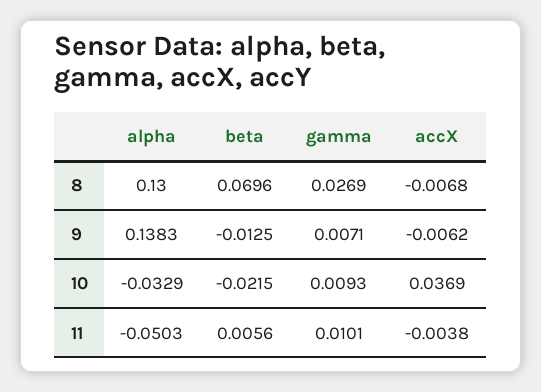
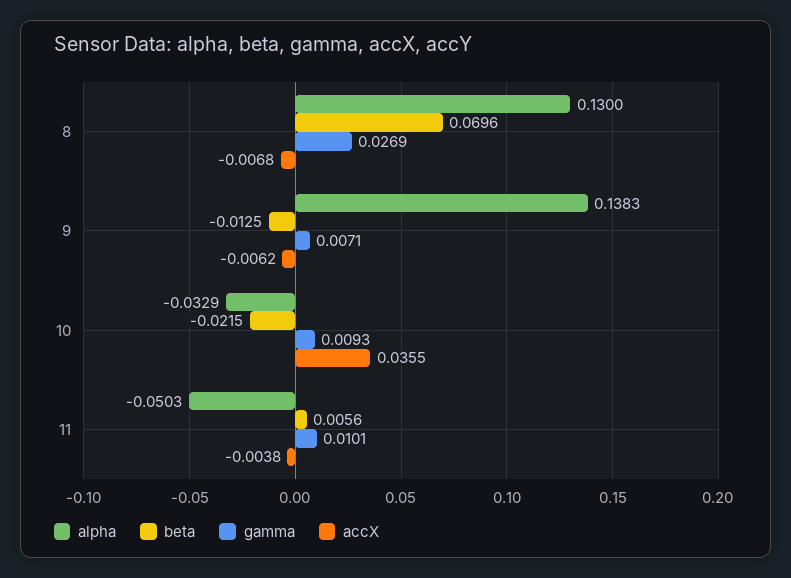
accX, 10: 0.0369 -> 0.0355

